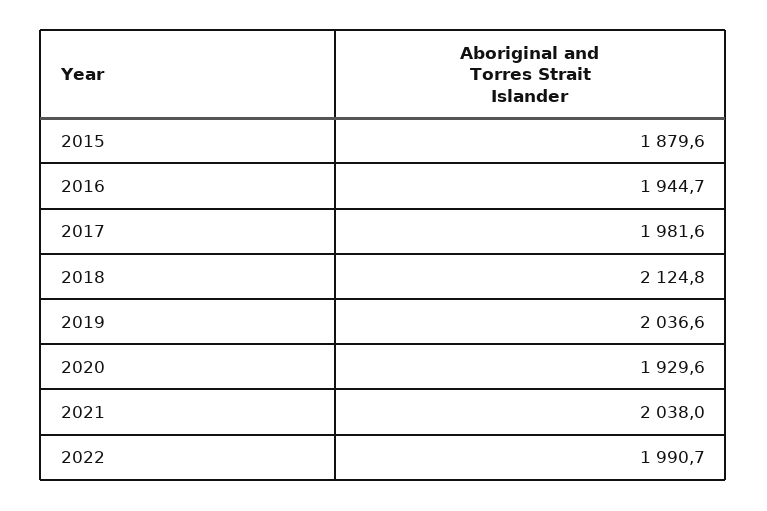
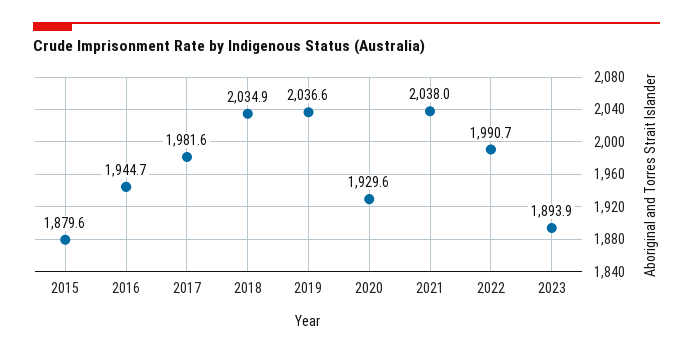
2018: 2124.8 -> 2034.9
2023: none -> 1893.9

